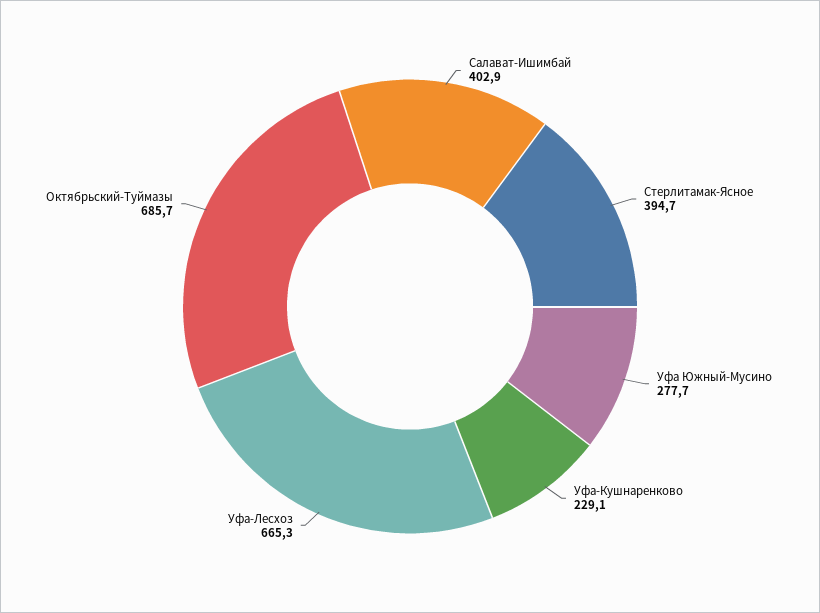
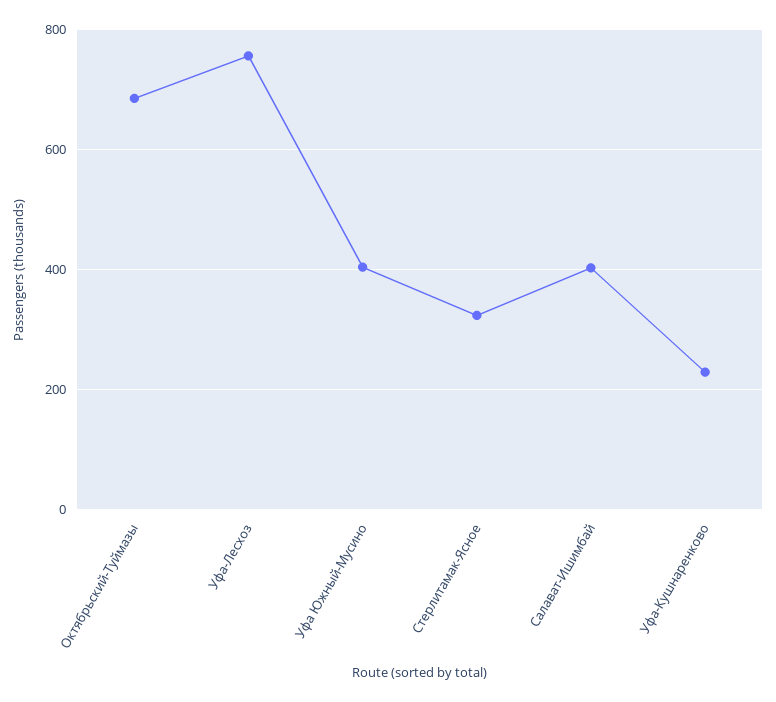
Стерлитамак-Ясное: 394.7 -> 320
Уфа Южный-Мусино: 277.7 -> 400
Уфа-Лесхоз: 665.3 -> 760

